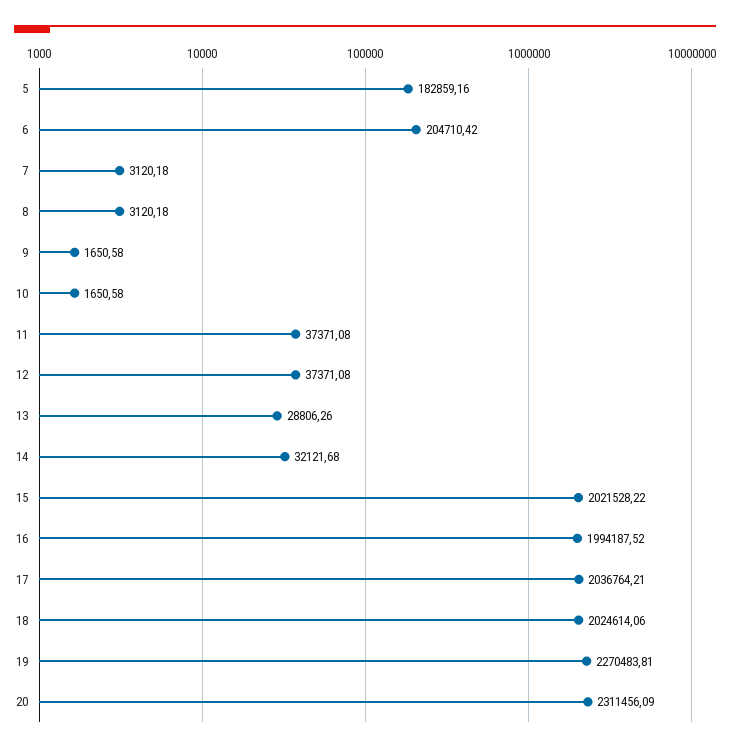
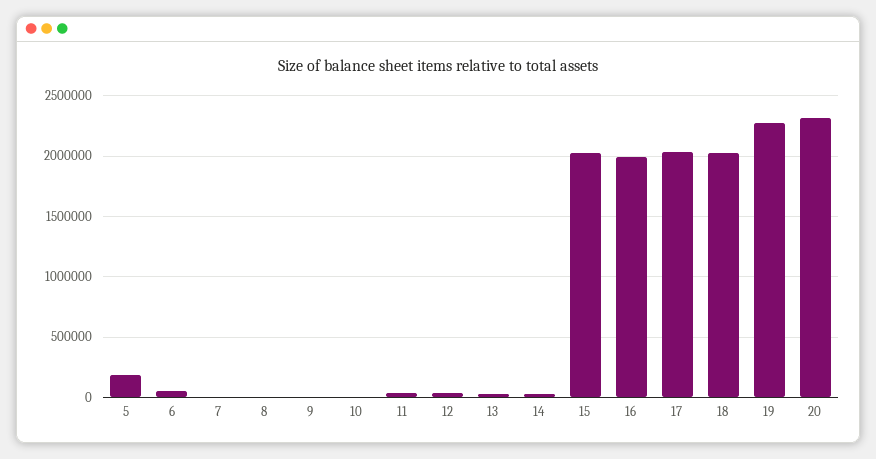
6: 204710.42 -> 50000

